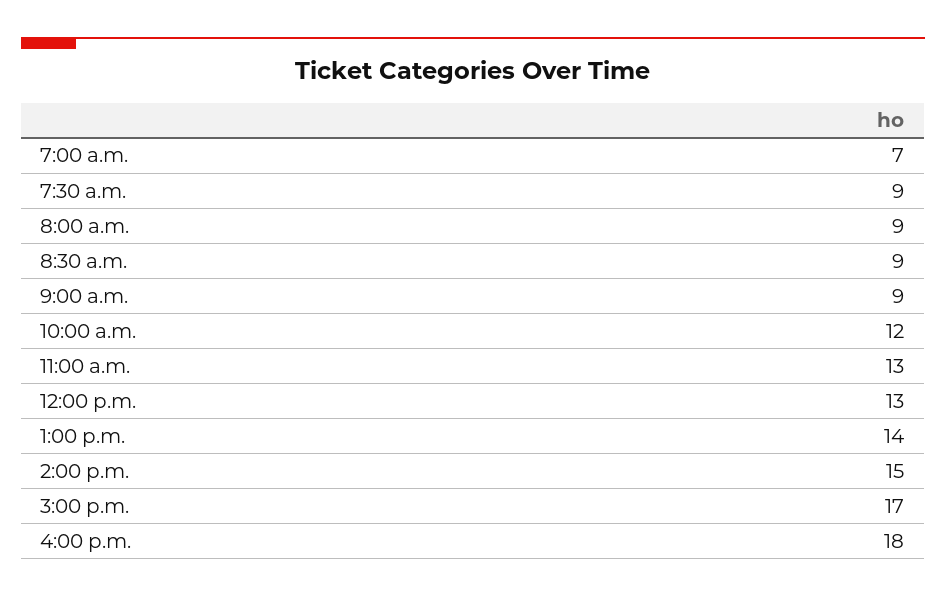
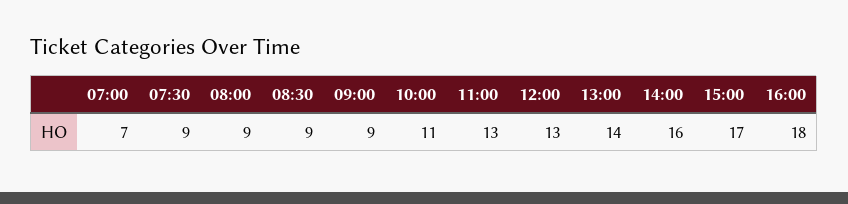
10:00 a.m.: 12 -> 11
2:00 p.m.: 15 -> 16

